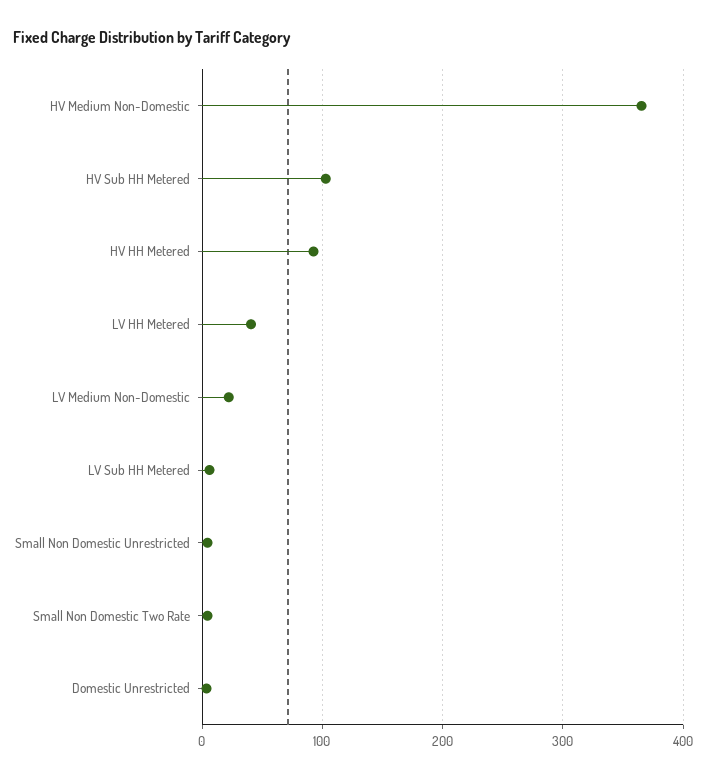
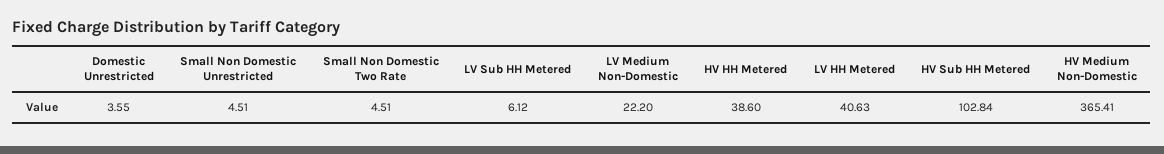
HV HH Metered: 90 -> 38.6

